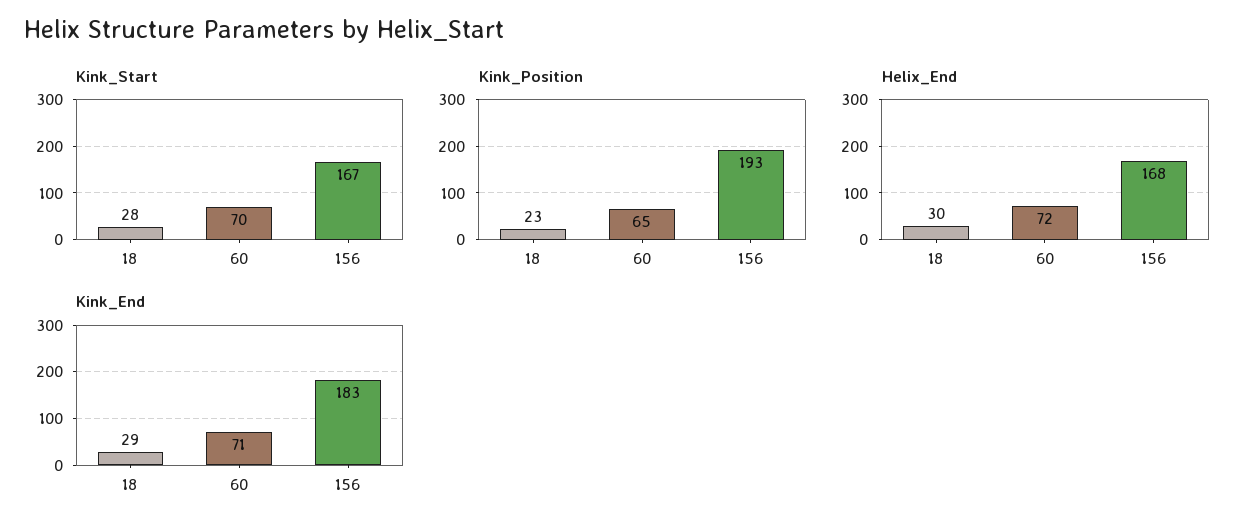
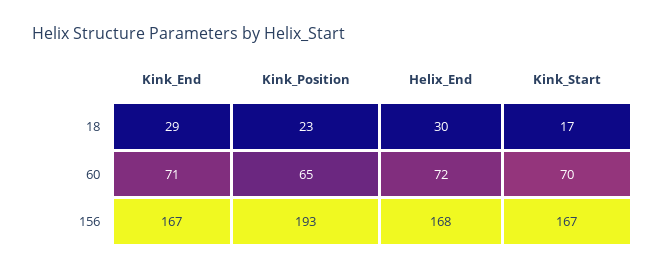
Kink_Start, 18: 28 -> 17
Kink_End, 156: 183 -> 167

